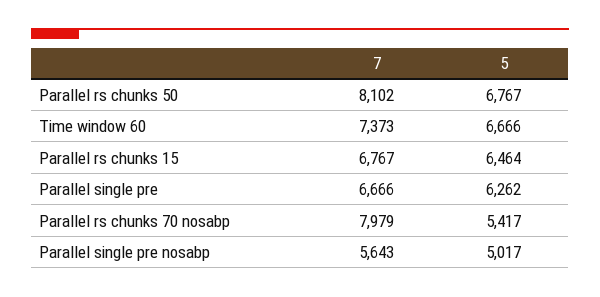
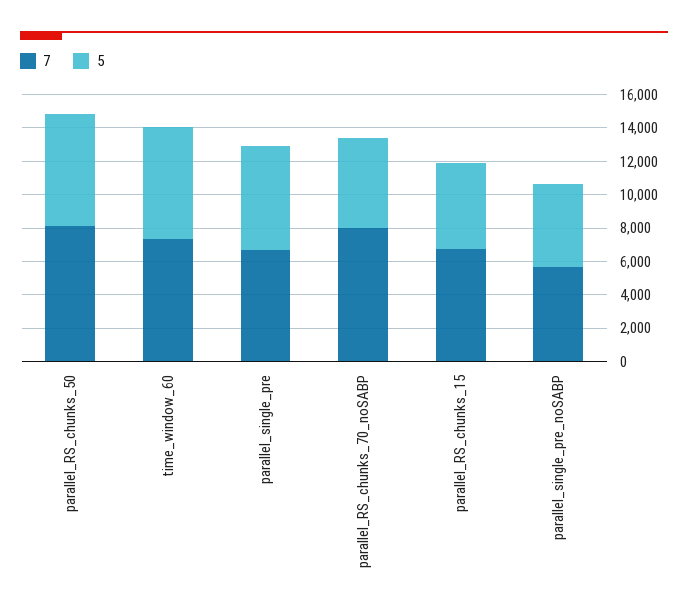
5, Parallel rs chunks 15: 6464 -> 5000

